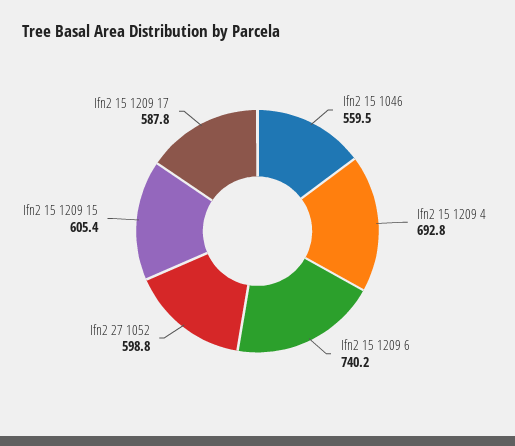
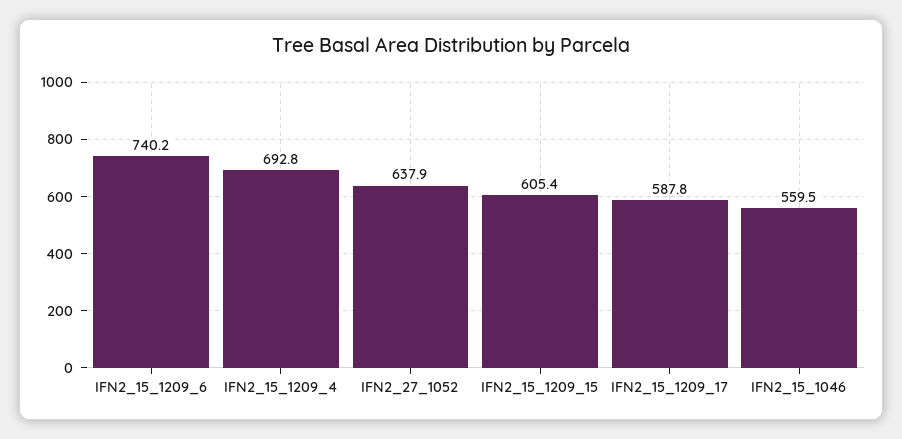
Ifn2 27 1052: 598.8 -> 637.9

